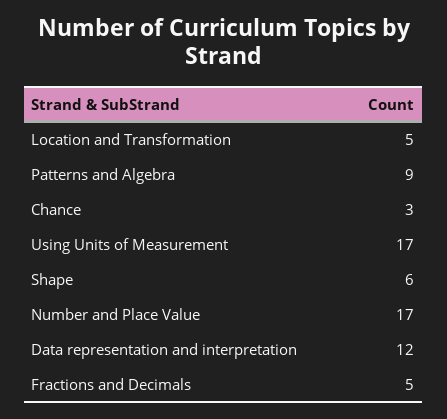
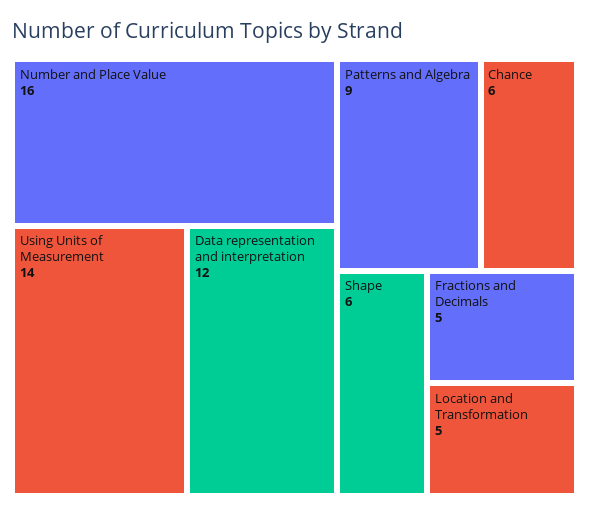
Chance: 3 -> 6
Using Units of Measurement: 17 -> 14
Number and Place Value: 17 -> 16

